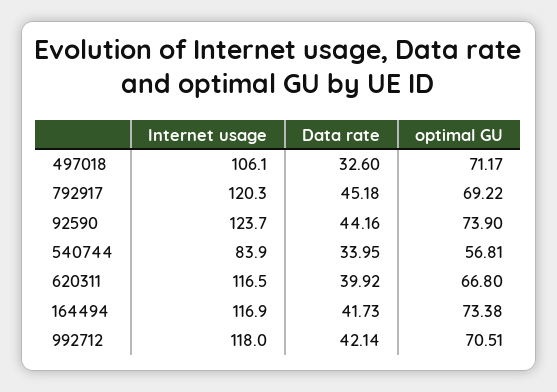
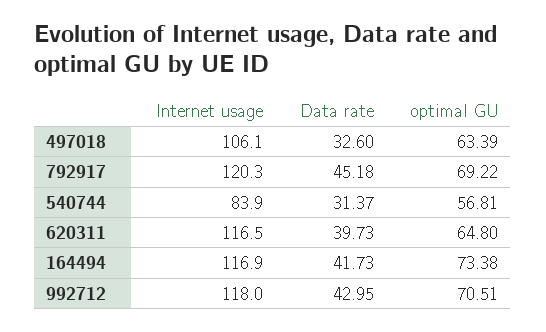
optimal GU, 497018: 71.17 -> 63.39
Internet usage, 92590: 123.7 -> none
Data rate, 92590: 44.16 -> none
optimal GU, 92590: 73.9 -> none
Data rate, 540744: 33.95 -> 31.37
Data rate, 620311: 39.92 -> 39.73
optimal GU, 620311: 66.8 -> 64.8
Data rate, 992712: 42.14 -> 42.95

